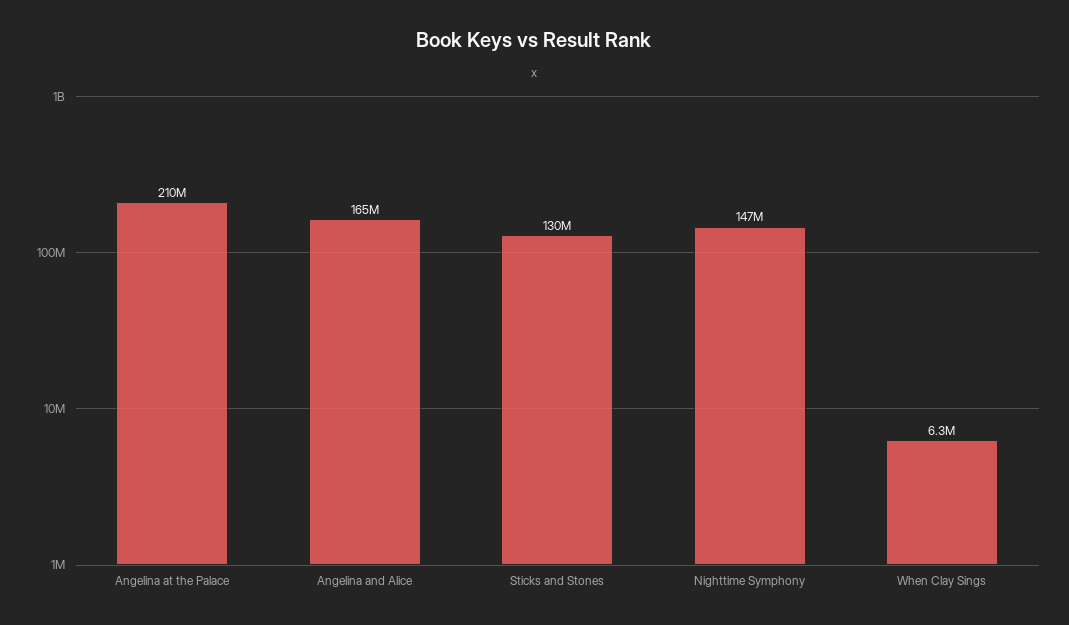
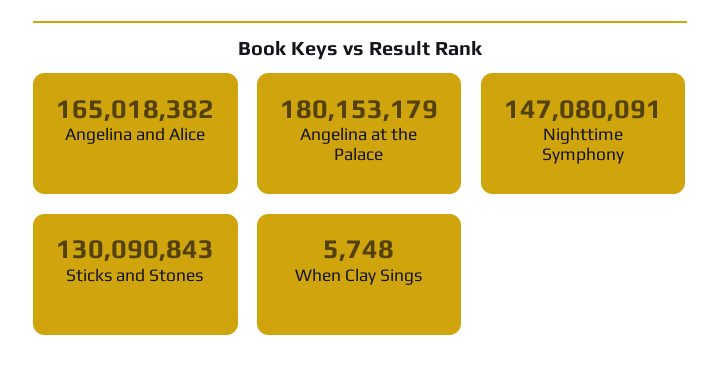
Angelina at the Palace: 210000000 -> 180153179
When Clay Sings: 6300000 -> 5748

